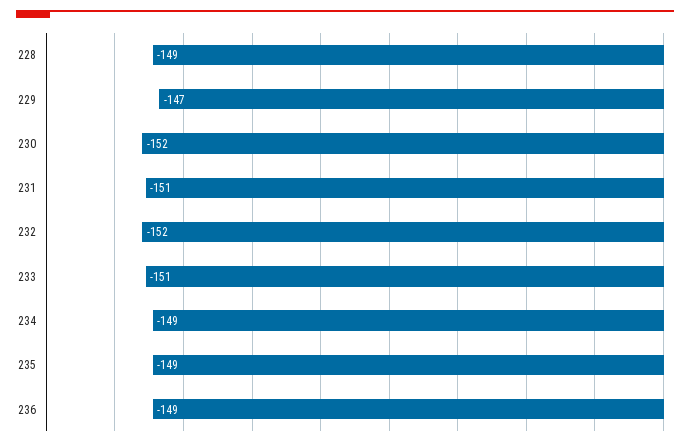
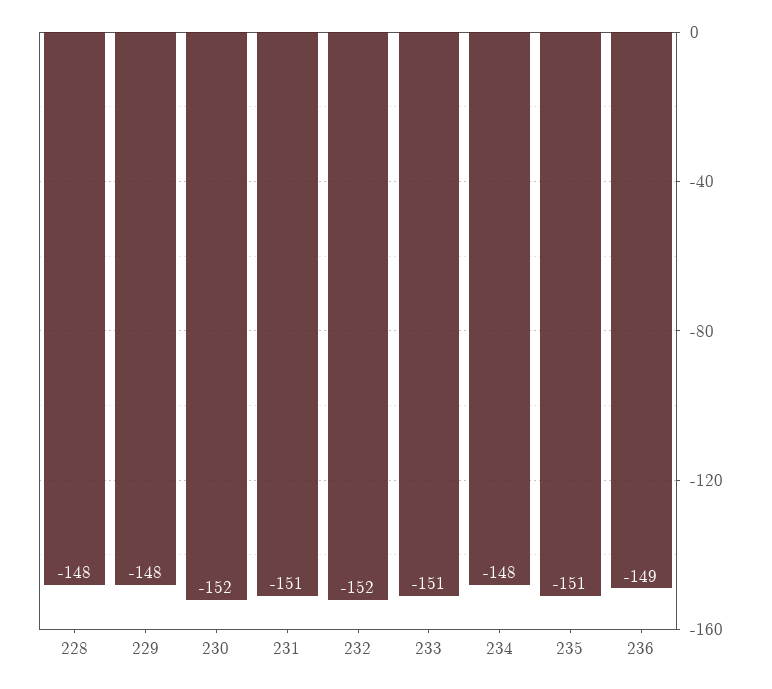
228: -149 -> -148
229: -147 -> -148
234: -149 -> -148
235: -149 -> -151

